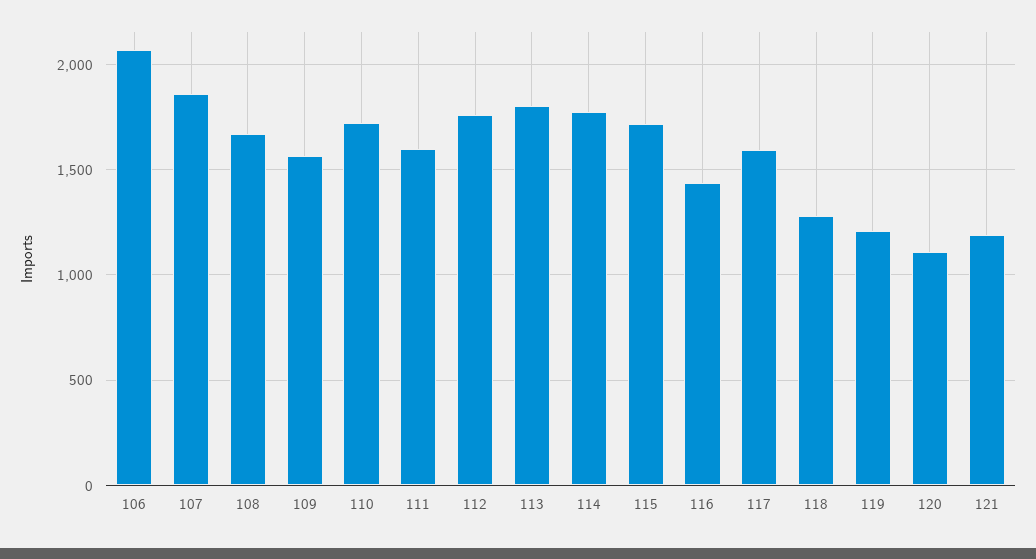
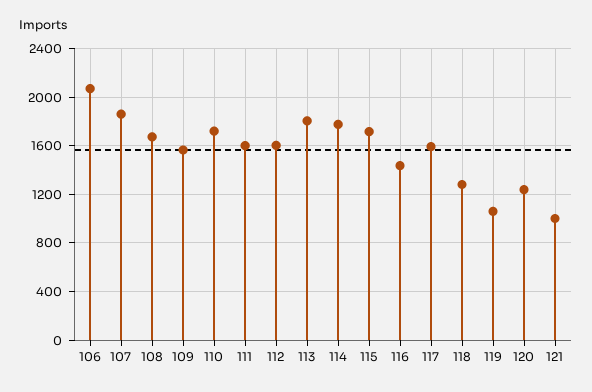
112: 1750 -> 1600
119: 1200 -> 1050
120: 1100 -> 1250
121: 1200 -> 1000

